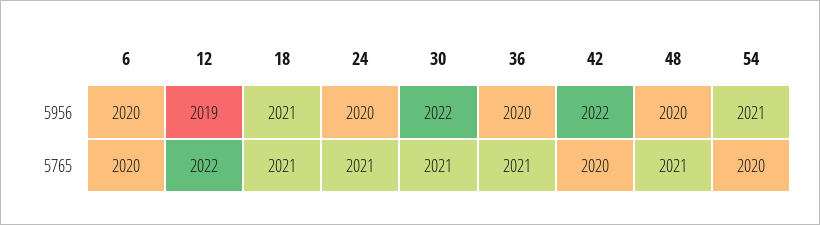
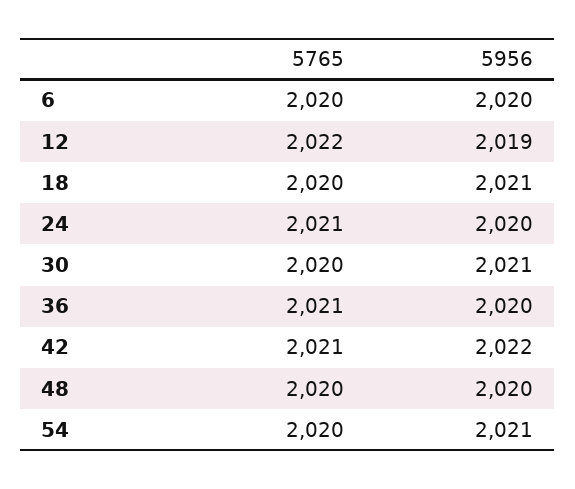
30, 5956: 2022 -> 2021
18, 5765: 2021 -> 2020
30, 5765: 2021 -> 2020
42, 5765: 2020 -> 2021
48, 5765: 2021 -> 2020

